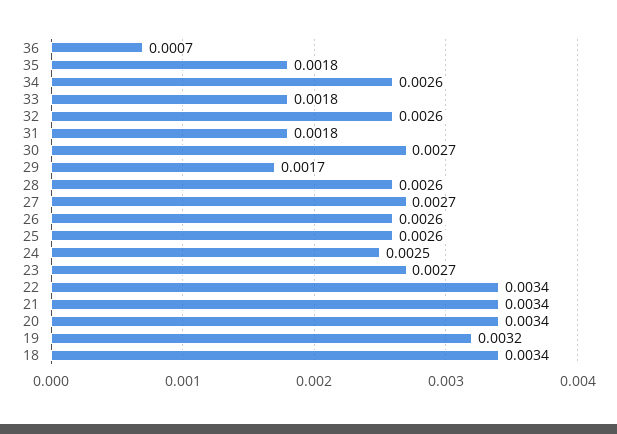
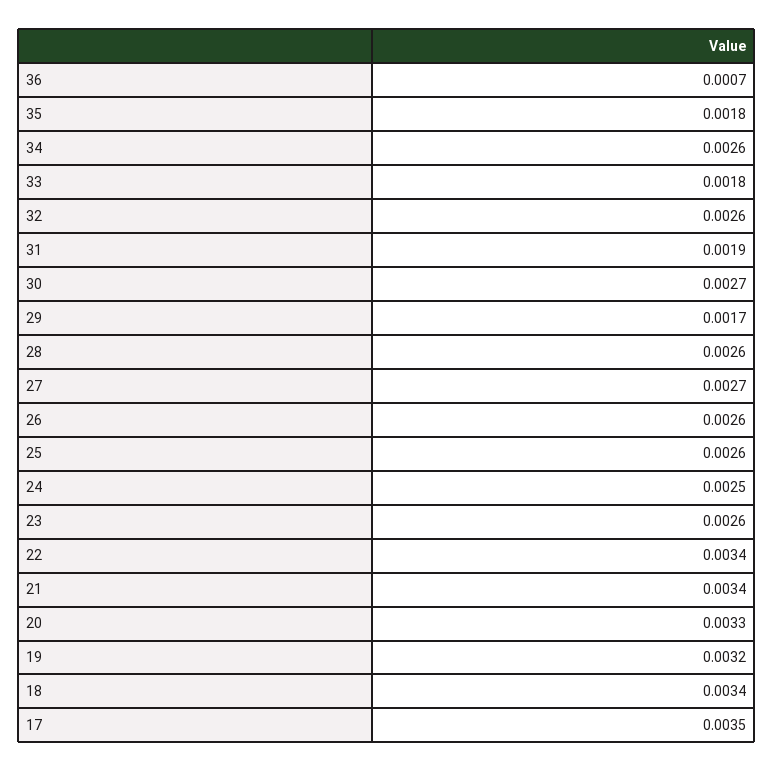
31: 0.0018 -> 0.0019
23: 0.0027 -> 0.0026
20: 0.0034 -> 0.0033
17: none -> 0.0035

